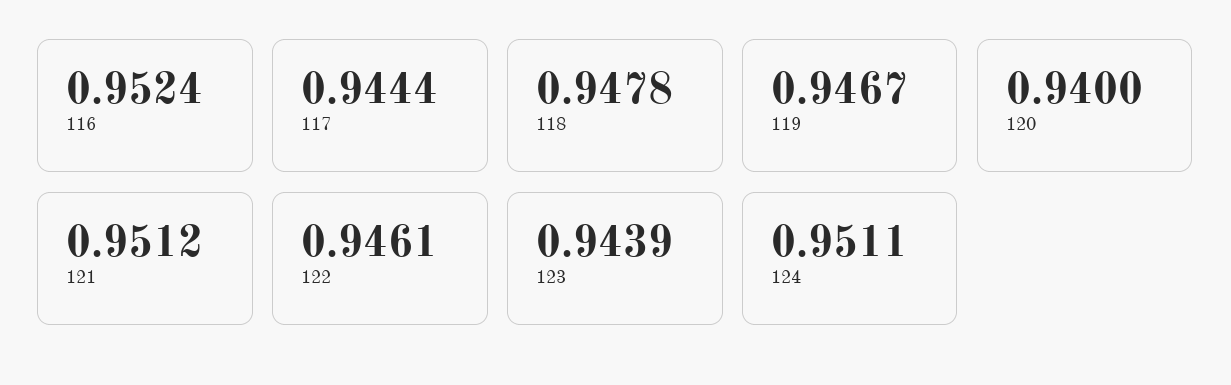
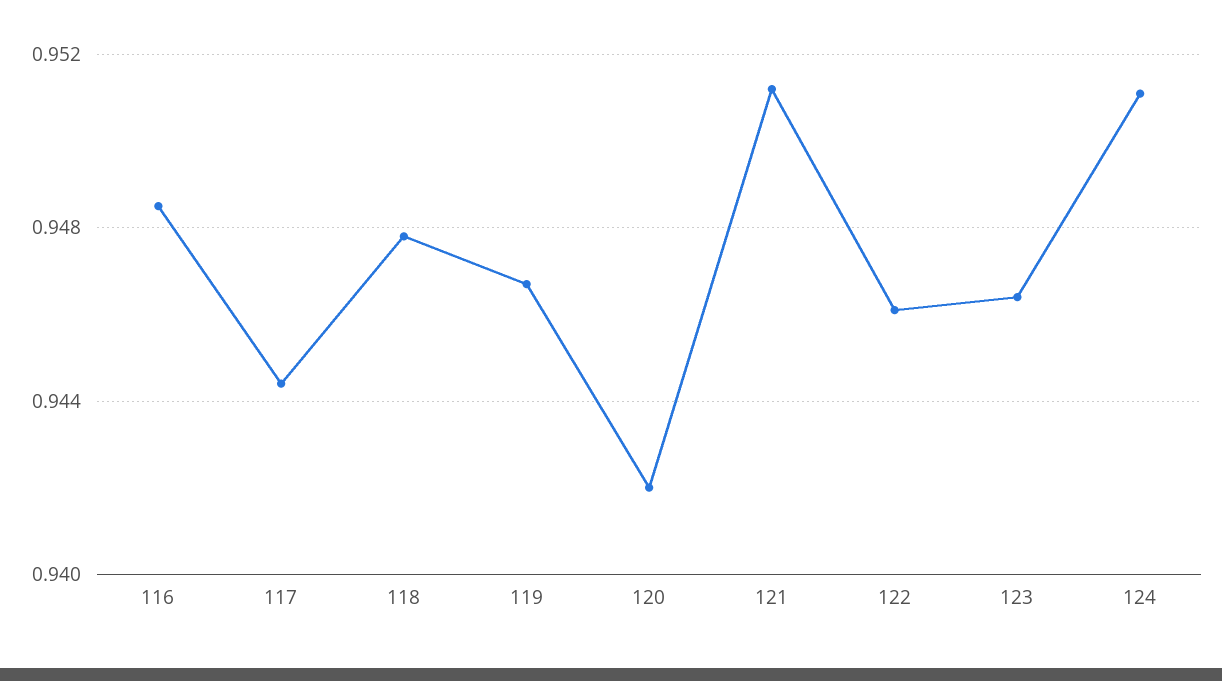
116: 0.9524 -> 0.9485
120: 0.94 -> 0.942
123: 0.9439 -> 0.9465

